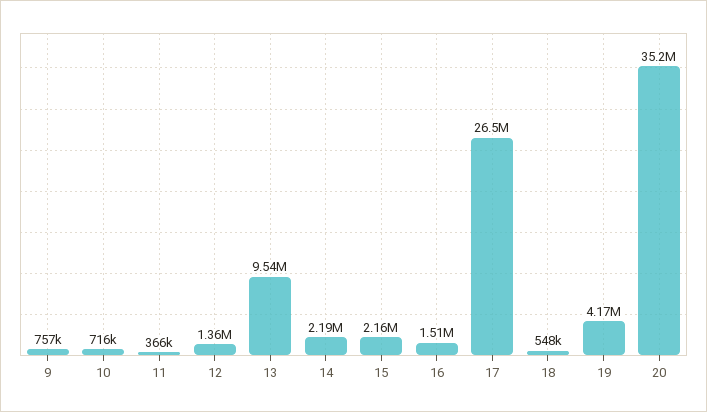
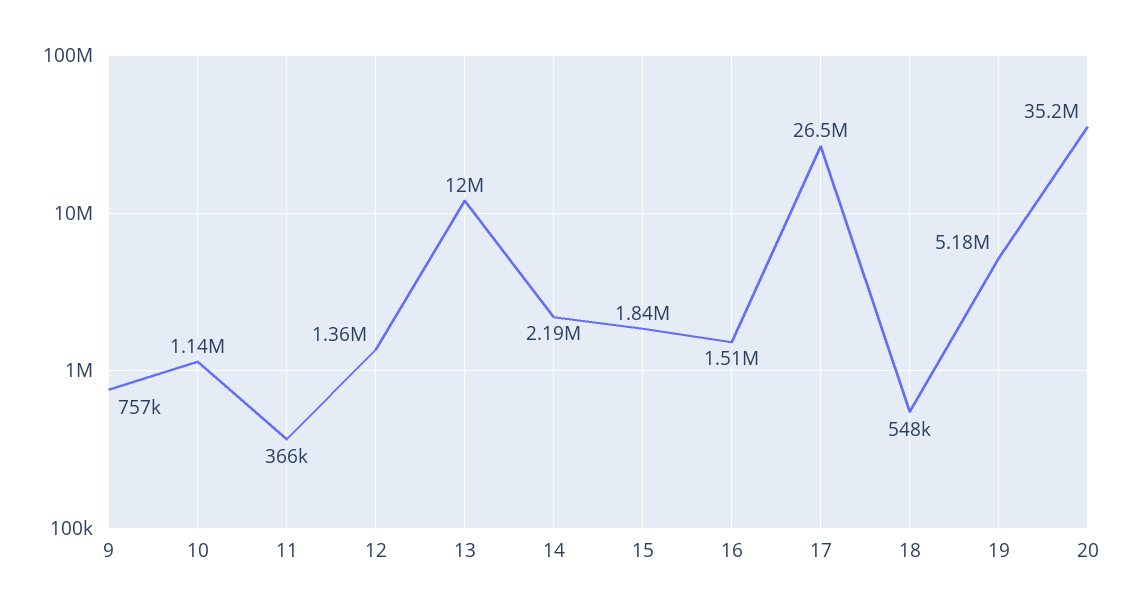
10: 716000 -> 1140000
13: 9540000 -> 12000000
15: 2160000 -> 1840000
19: 4170000 -> 5180000

